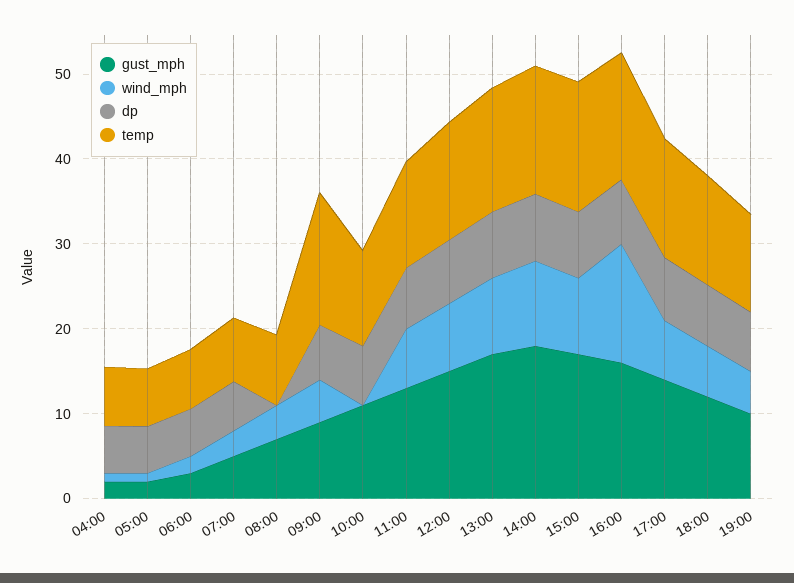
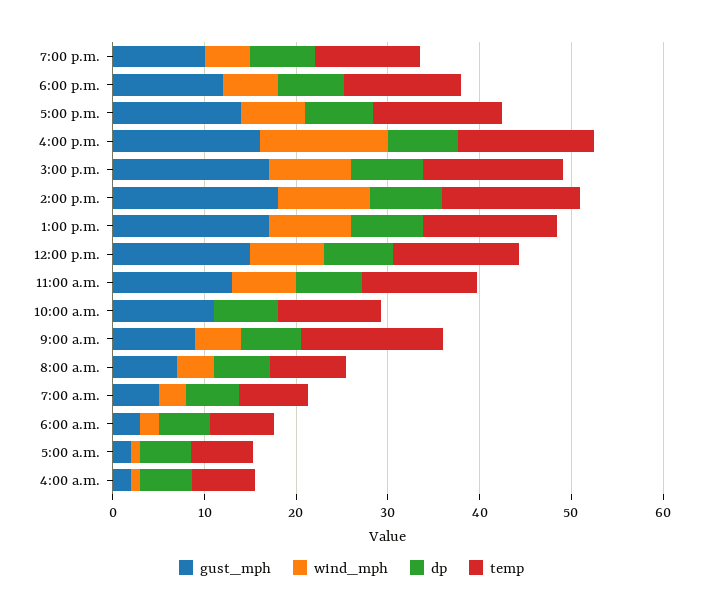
dp, 08:00: 0 -> 6

